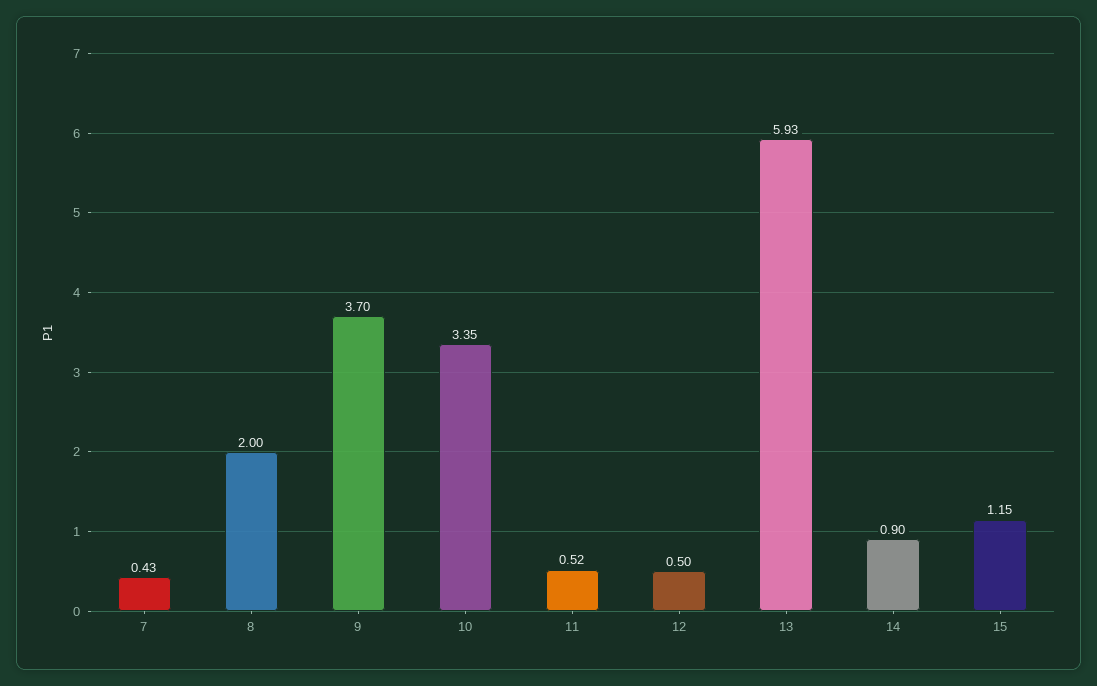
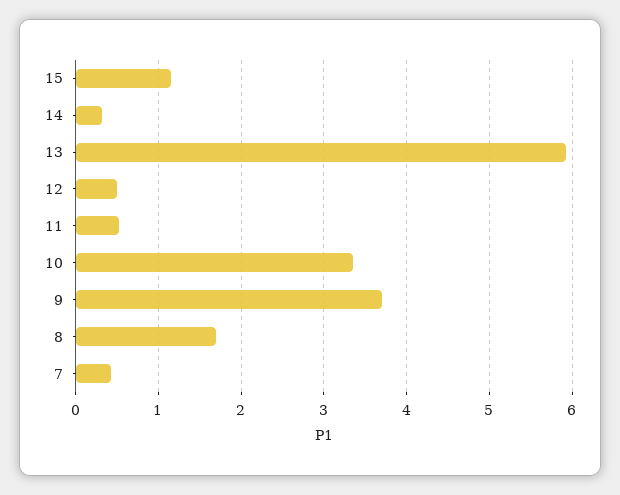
8: 2 -> 1.7
14: 0.9 -> 0.3

